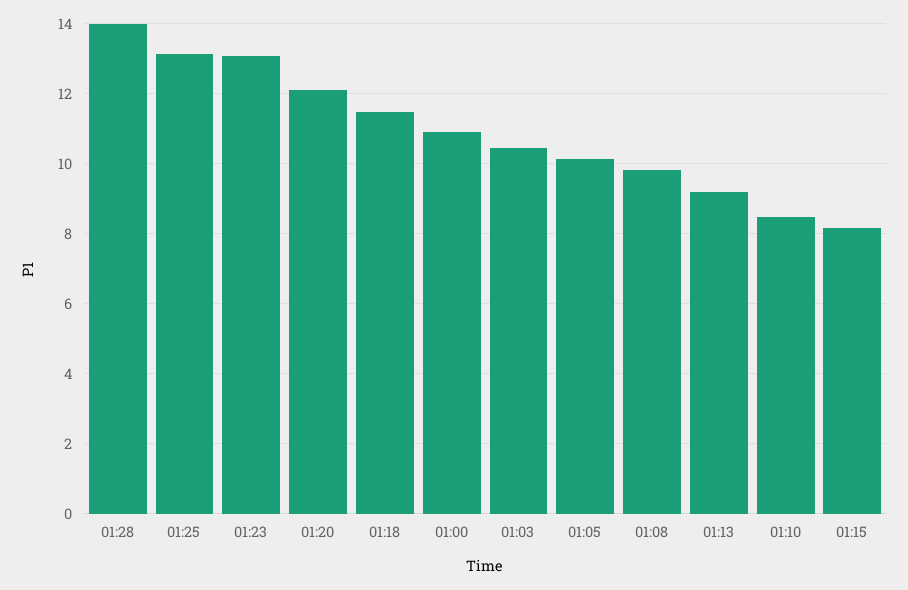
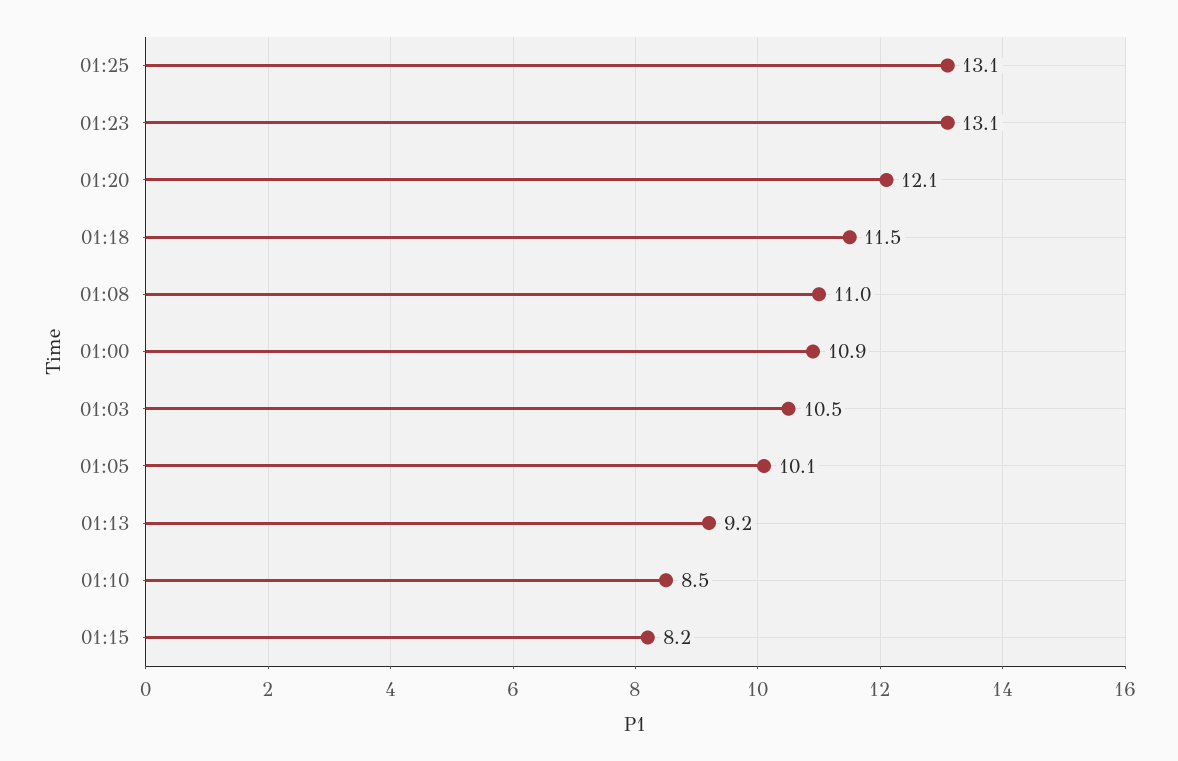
01:28: 14 -> none
01:08: 9.8 -> 11

